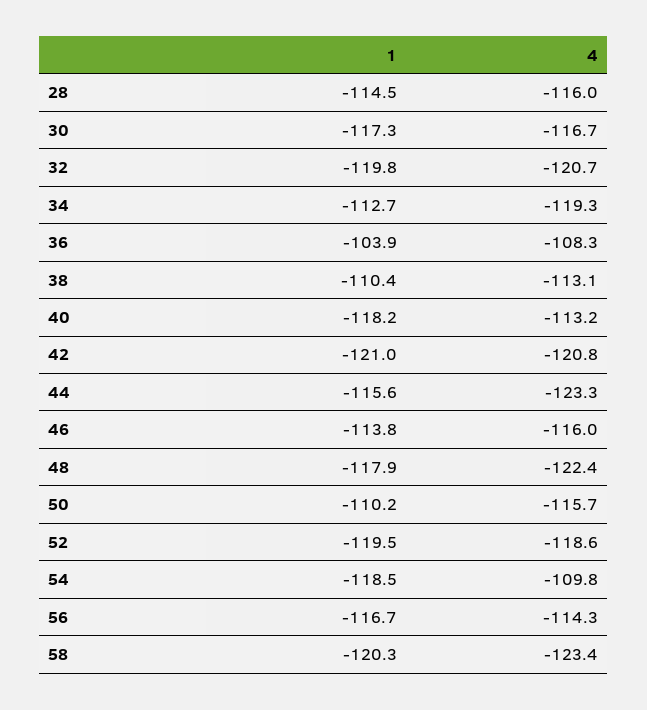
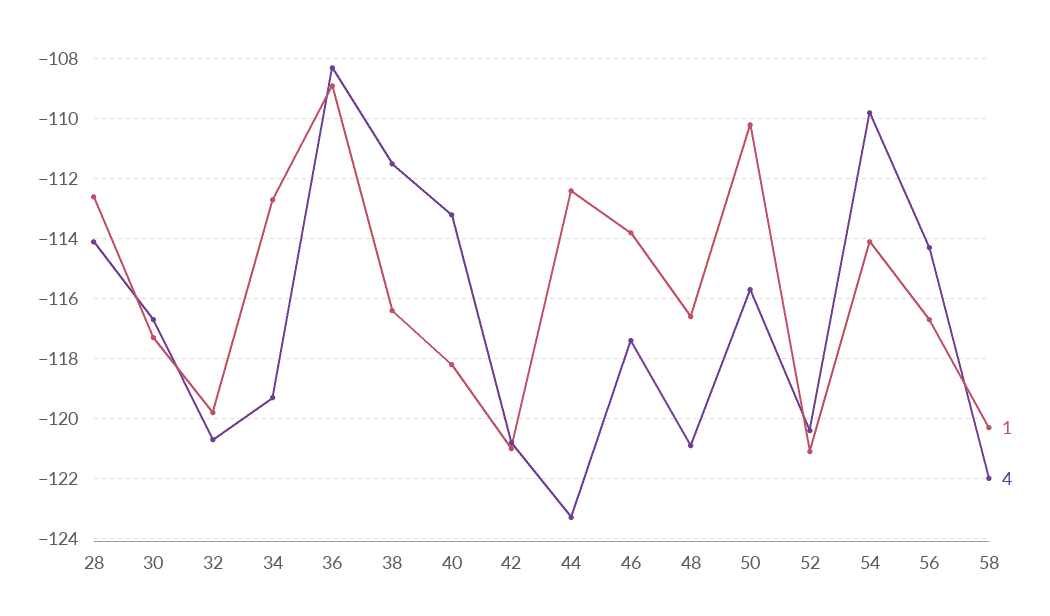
1, 28: -114.5 -> -112.5
4, 28: -116 -> -114
1, 36: -103.9 -> -109
1, 38: -110.4 -> -116.5
4, 38: -113.1 -> -111.5
1, 44: -115.6 -> -112.5
4, 46: -116 -> -117.5
1, 48: -117.9 -> -116.5
4, 48: -122.4 -> -121
1, 52: -119.5 -> -121
4, 52: -118.6 -> -120.5
1, 54: -118.5 -> -114
4, 58: -123.4 -> -122

